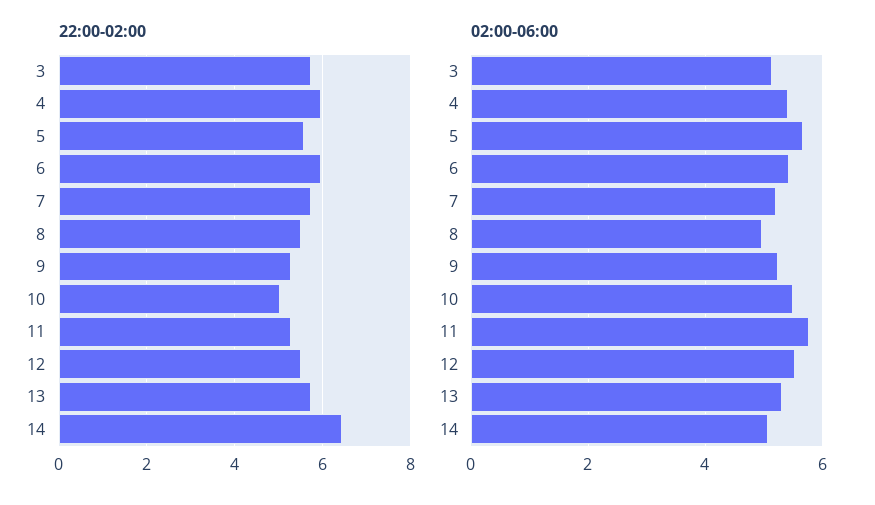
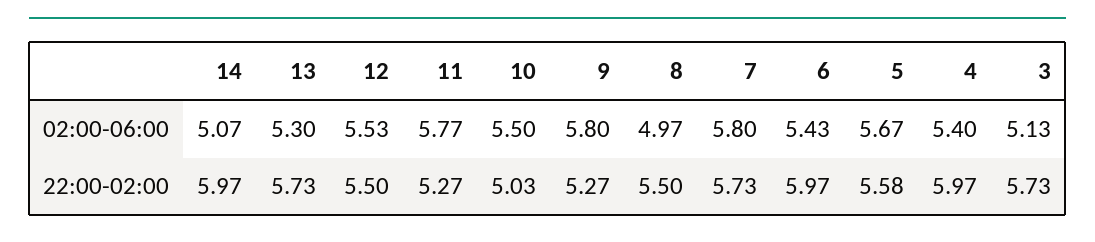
22:00-02:00, 14: 6.4 -> 5.97
02:00-06:00, 7: 5.2 -> 5.8
02:00-06:00, 9: 5.2 -> 5.8

